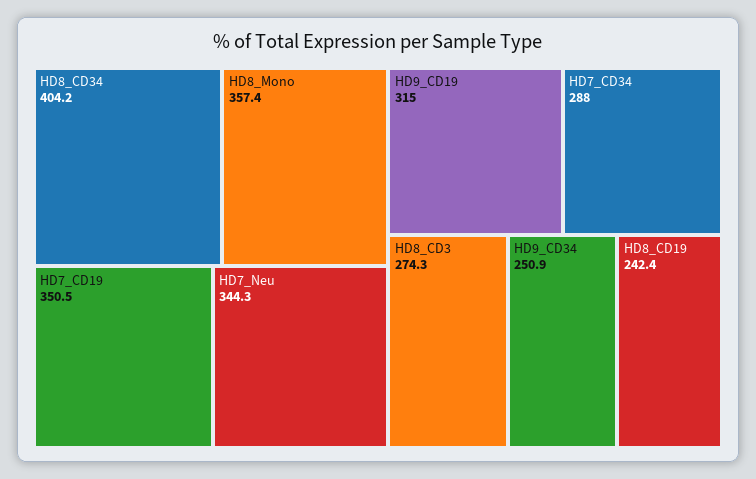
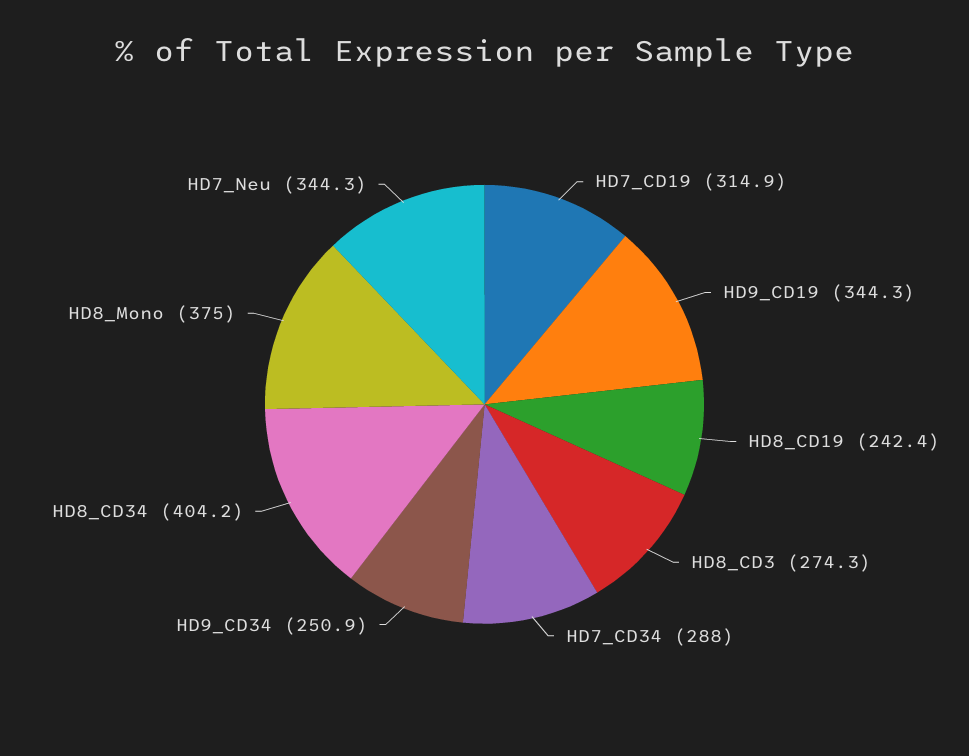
HD8_Mono: 357.4 -> 375
HD7_CD19: 350.5 -> 314.9
HD9_CD19: 315 -> 344.3

